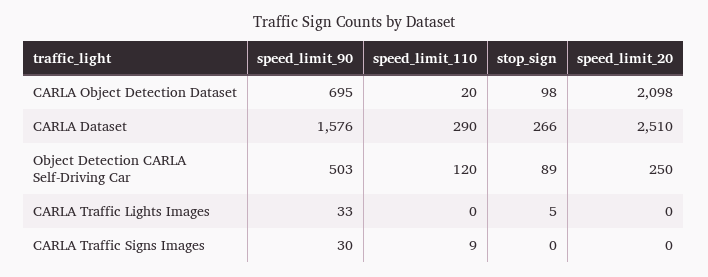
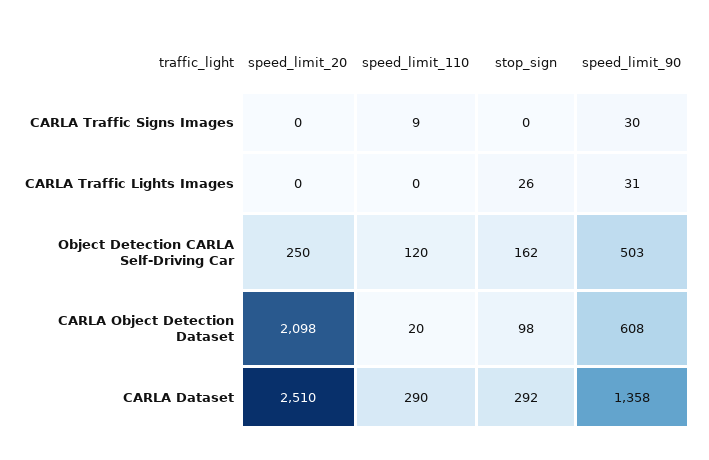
speed_limit_90, CARLA Object Detection Dataset: 695 -> 608
speed_limit_90, CARLA Dataset: 1576 -> 1358
stop_sign, CARLA Dataset: 266 -> 292
stop_sign, Object Detection CARLA Self-Driving Car: 89 -> 162
speed_limit_90, CARLA Traffic Lights Images: 33 -> 31
stop_sign, CARLA Traffic Lights Images: 5 -> 26

